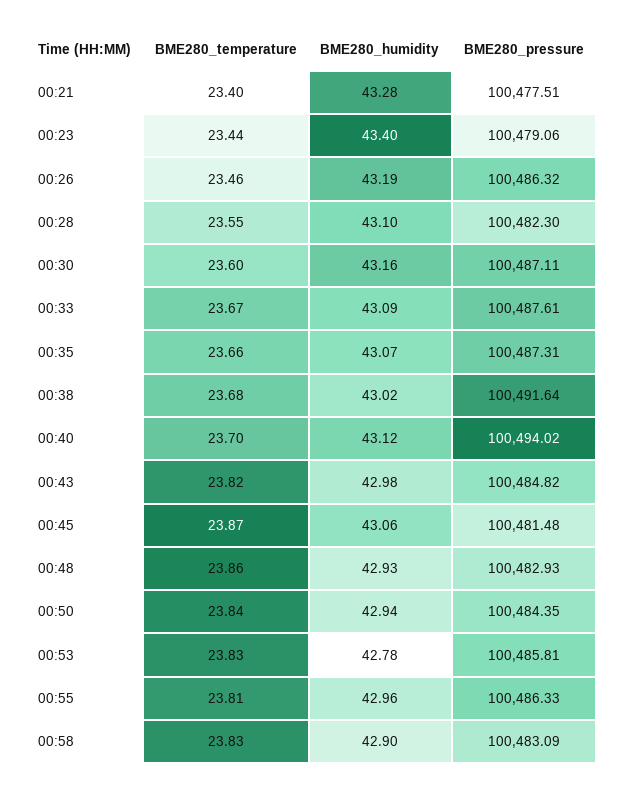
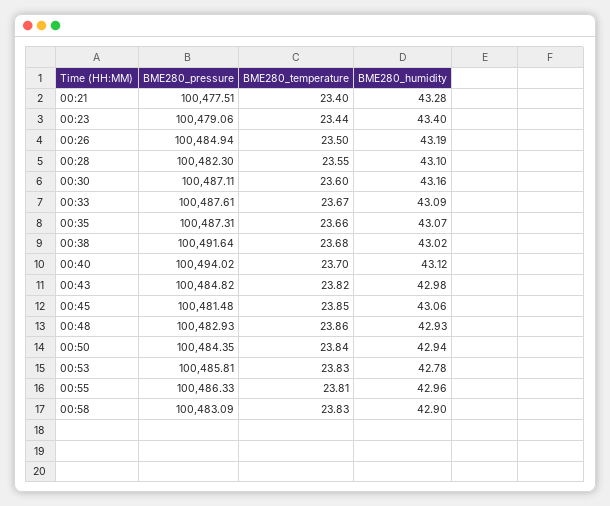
BME280_temperature, 00:26: 23.46 -> 23.5
BME280_pressure, 00:26: 100486.32 -> 100484.94
BME280_temperature, 00:45: 23.87 -> 23.85

